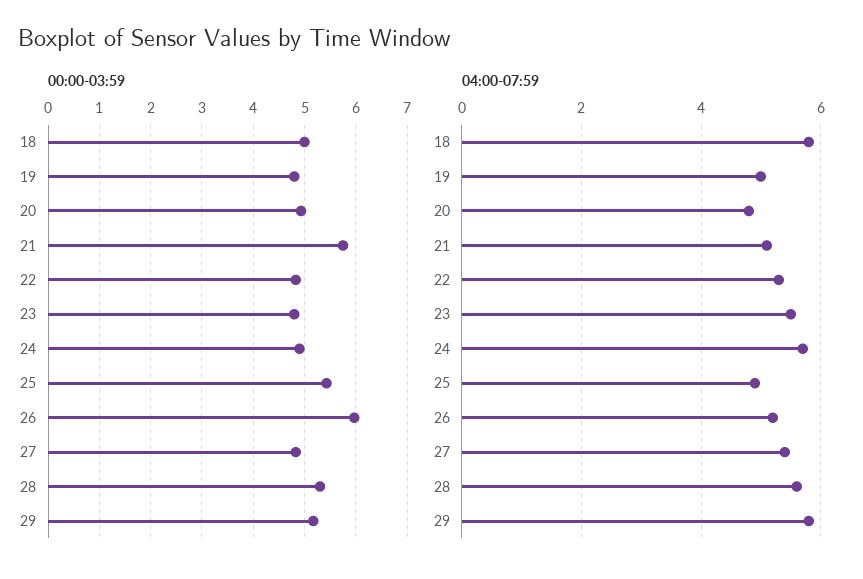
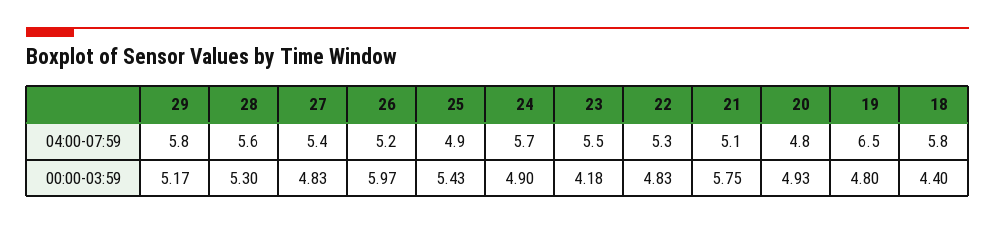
00:00-03:59, 18: 5 -> 4.4
00:00-03:59, 23: 4.8 -> 4.18
04:00-07:59, 19: 5 -> 6.5

